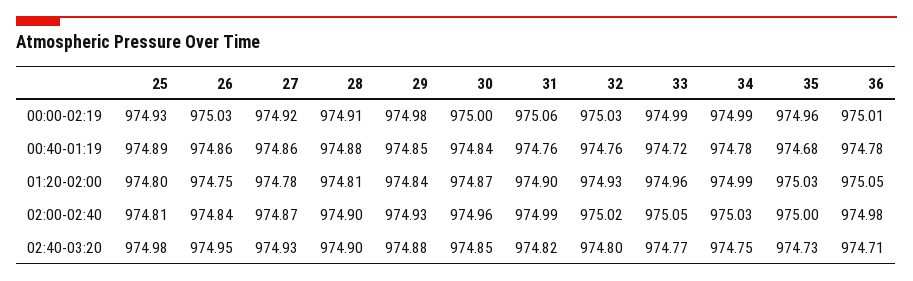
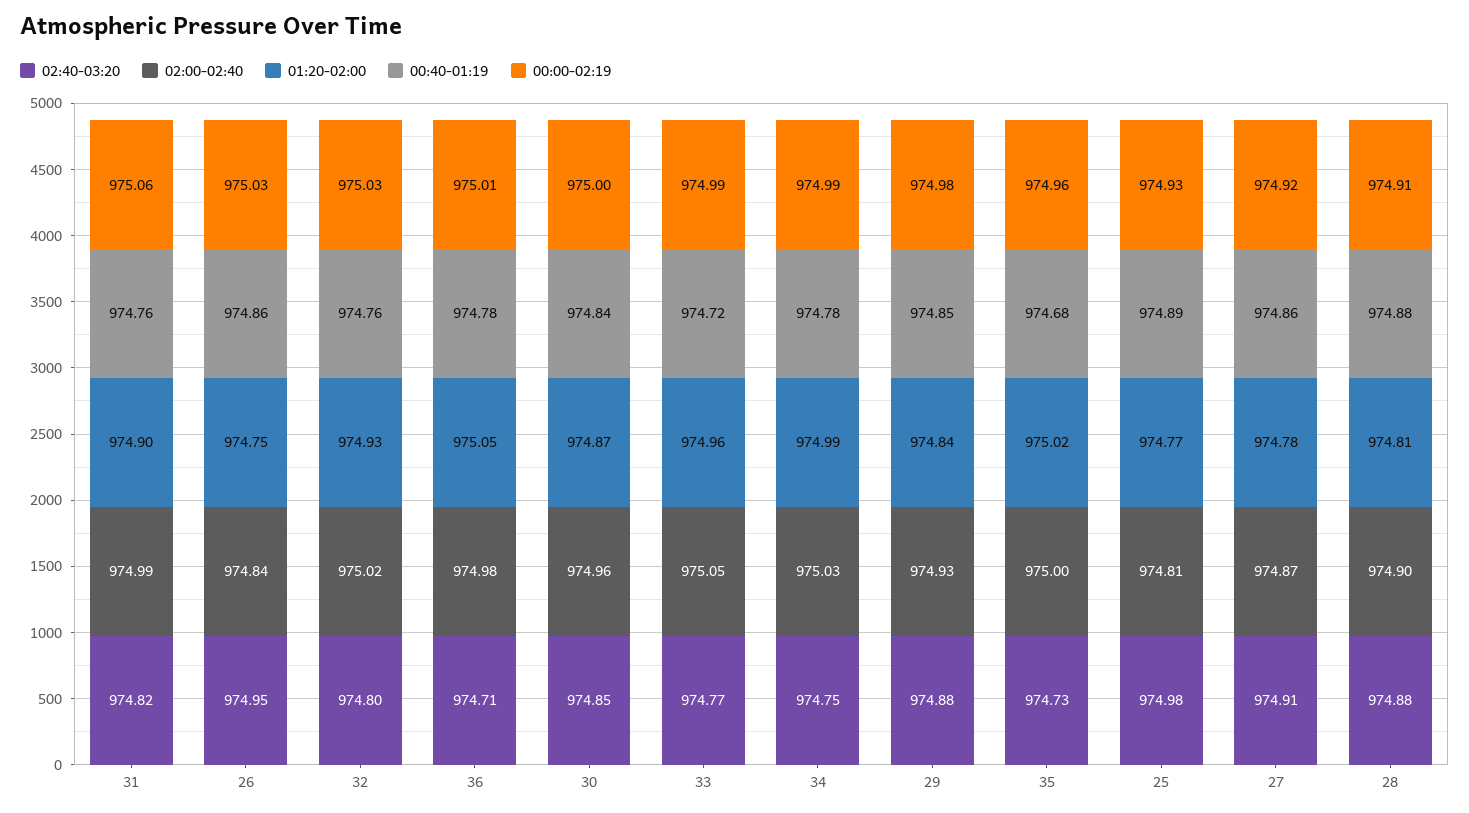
01:20-02:00, 25: 974.8 -> 974.77
01:20-02:00, 35: 975.03 -> 975.02
02:40-03:20, 27: 974.93 -> 974.91
02:40-03:20, 28: 974.9 -> 974.88

